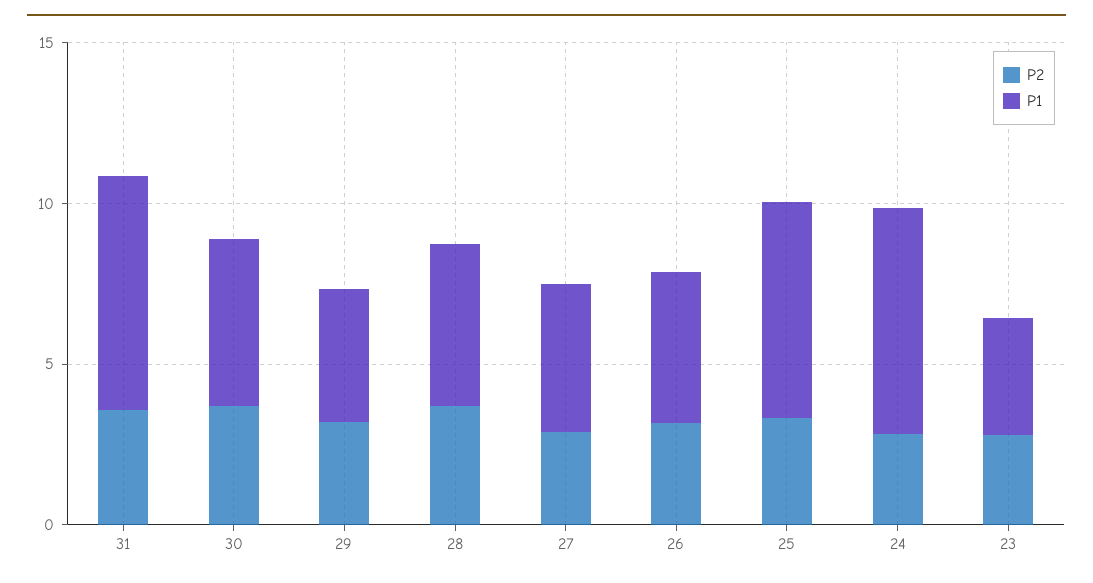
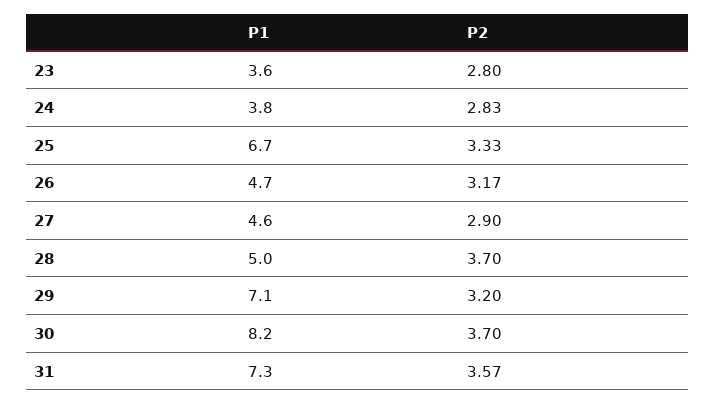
P1, 30: 5 -> 8.2
P1, 29: 4 -> 7.1
P1, 24: 7 -> 3.8

